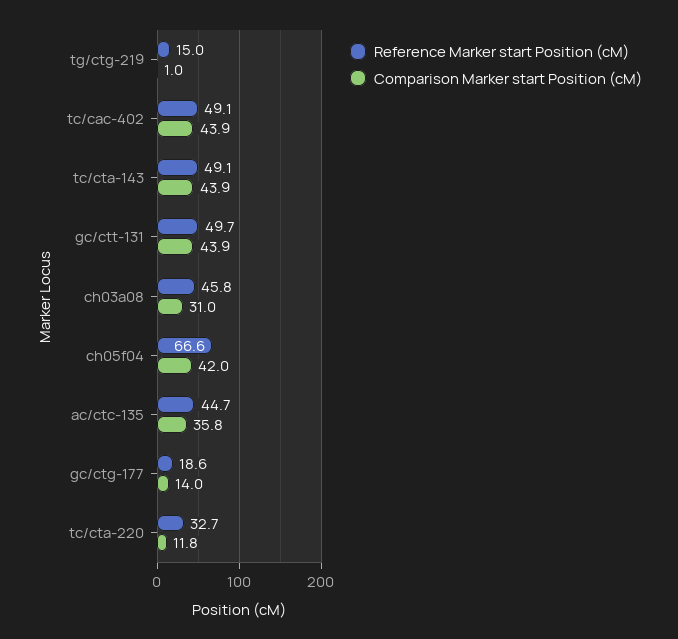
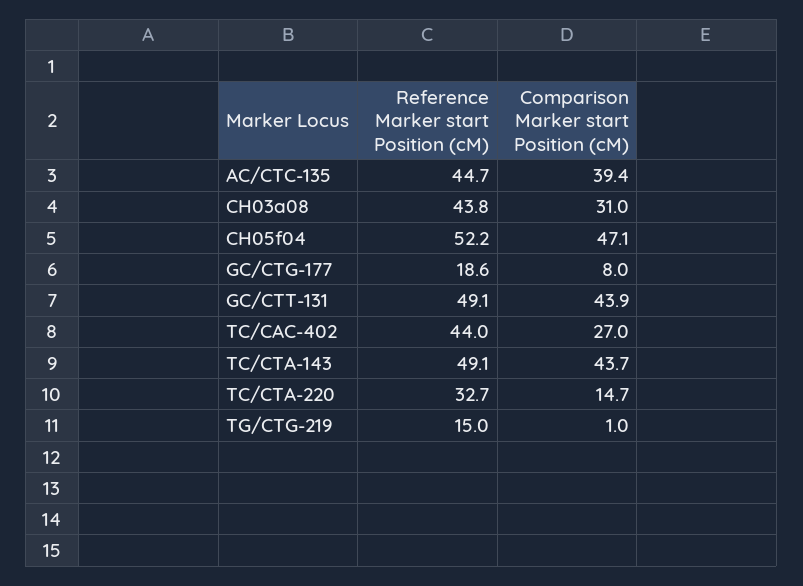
Reference Marker start Position (cM), tc/cac-402: 49.1 -> 44
Comparison Marker start Position (cM), tc/cac-402: 43.9 -> 27
Comparison Marker start Position (cM), tc/cta-143: 43.9 -> 43.7
Reference Marker start Position (cM), gc/ctt-131: 49.7 -> 49.1
Reference Marker start Position (cM), ch03a08: 45.8 -> 43.8
Reference Marker start Position (cM), ch05f04: 66.6 -> 52.2
Comparison Marker start Position (cM), ch05f04: 42 -> 47.1
Comparison Marker start Position (cM), ac/ctc-135: 35.8 -> 39.4
Comparison Marker start Position (cM), gc/ctg-177: 14 -> 8
Comparison Marker start Position (cM), tc/cta-220: 11.8 -> 14.7

